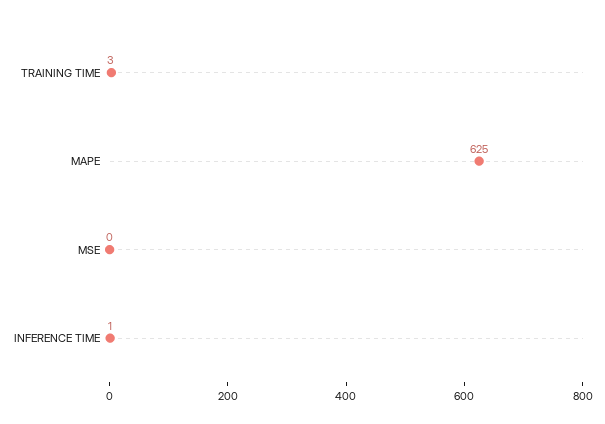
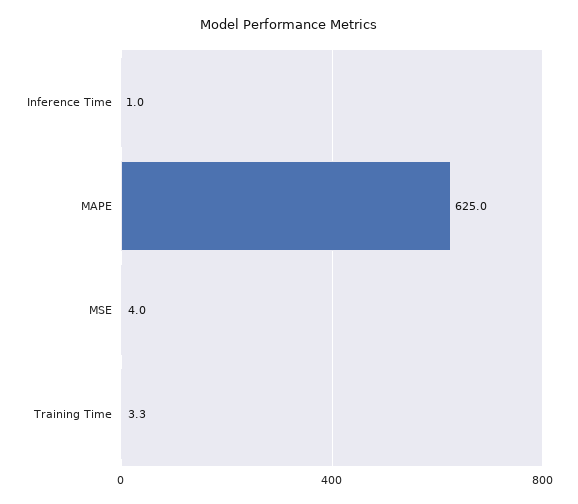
MSE: 0 -> 4

